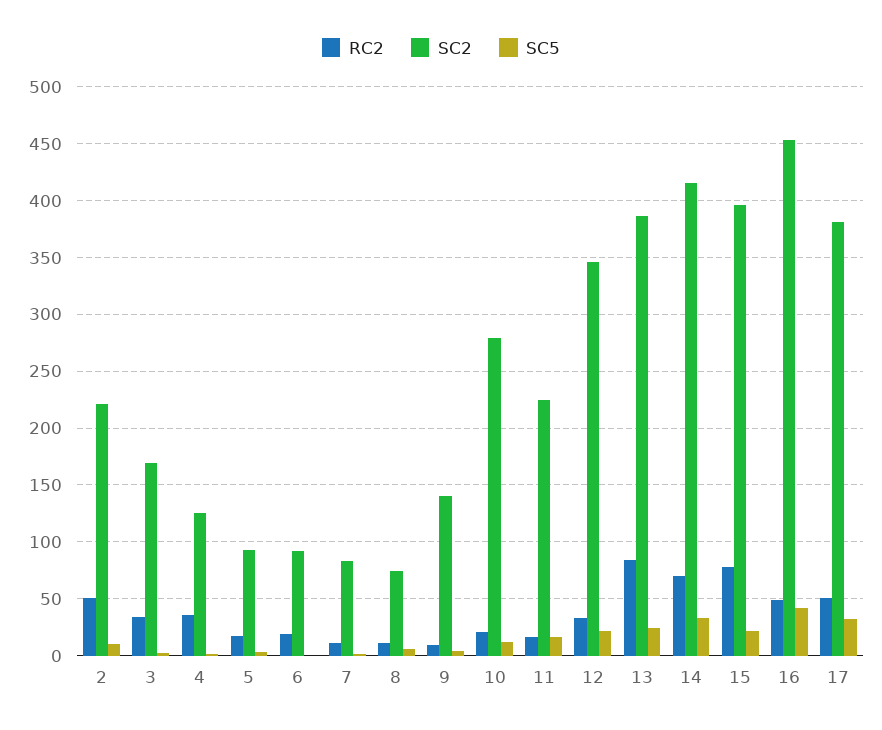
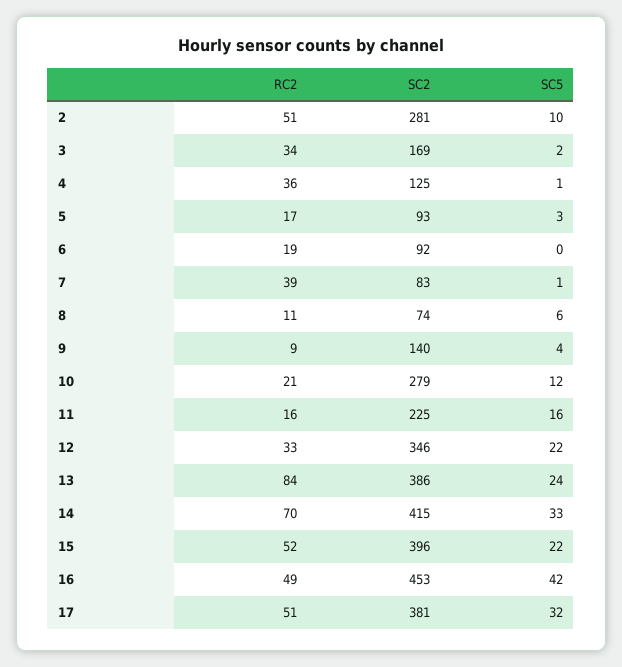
SC2, 2: 220 -> 281
RC2, 7: 10 -> 39
RC2, 15: 80 -> 52

